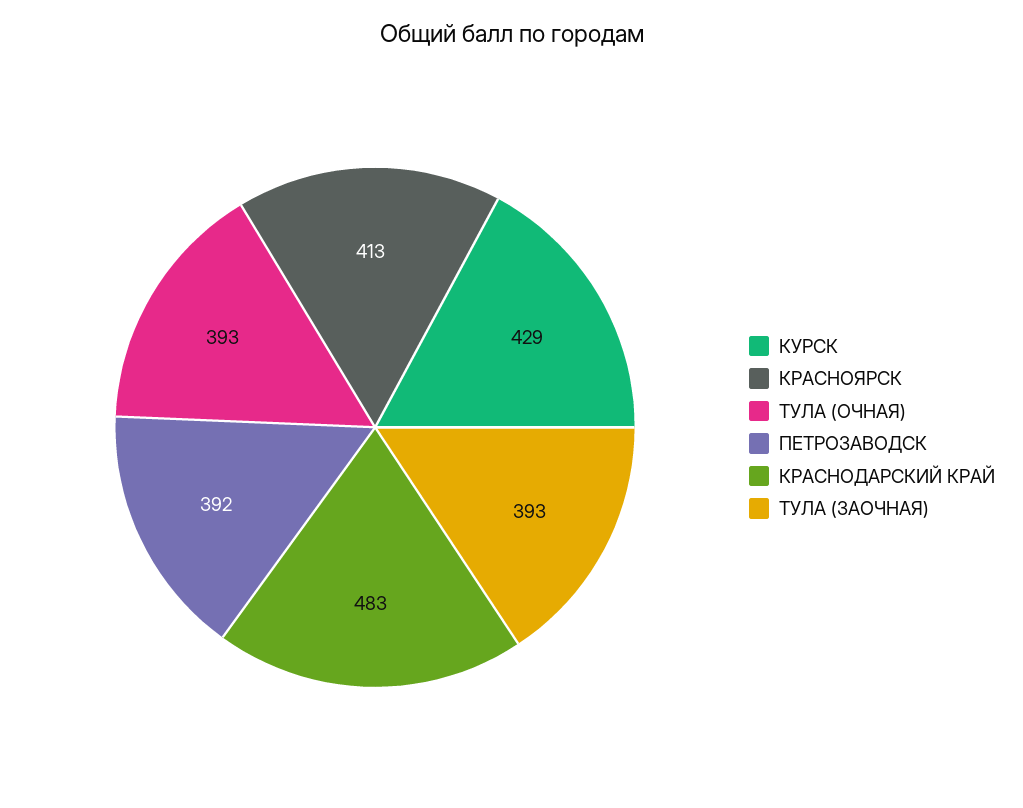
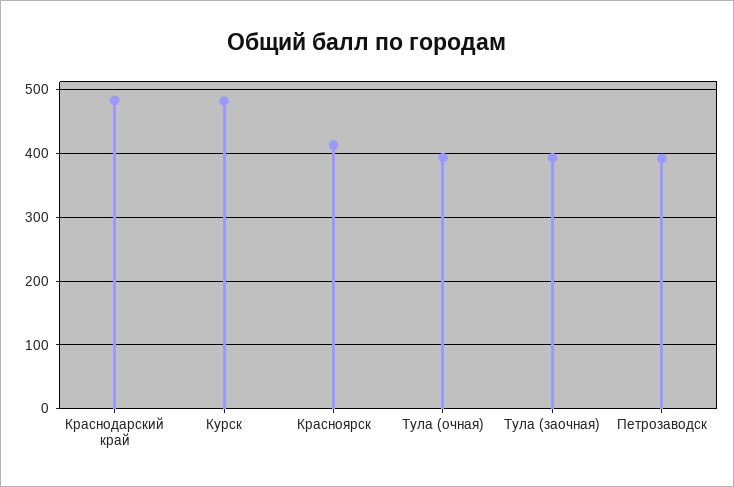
КУРСК: 429 -> 480

